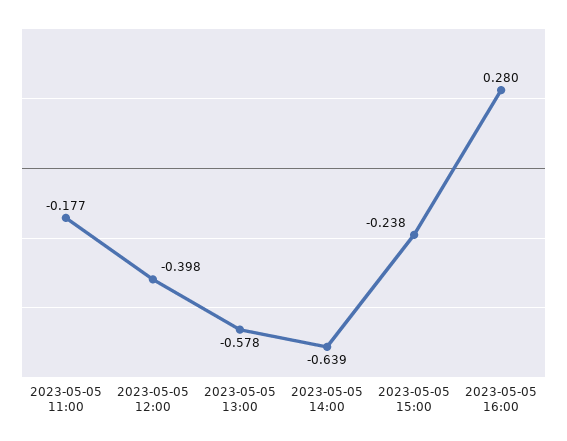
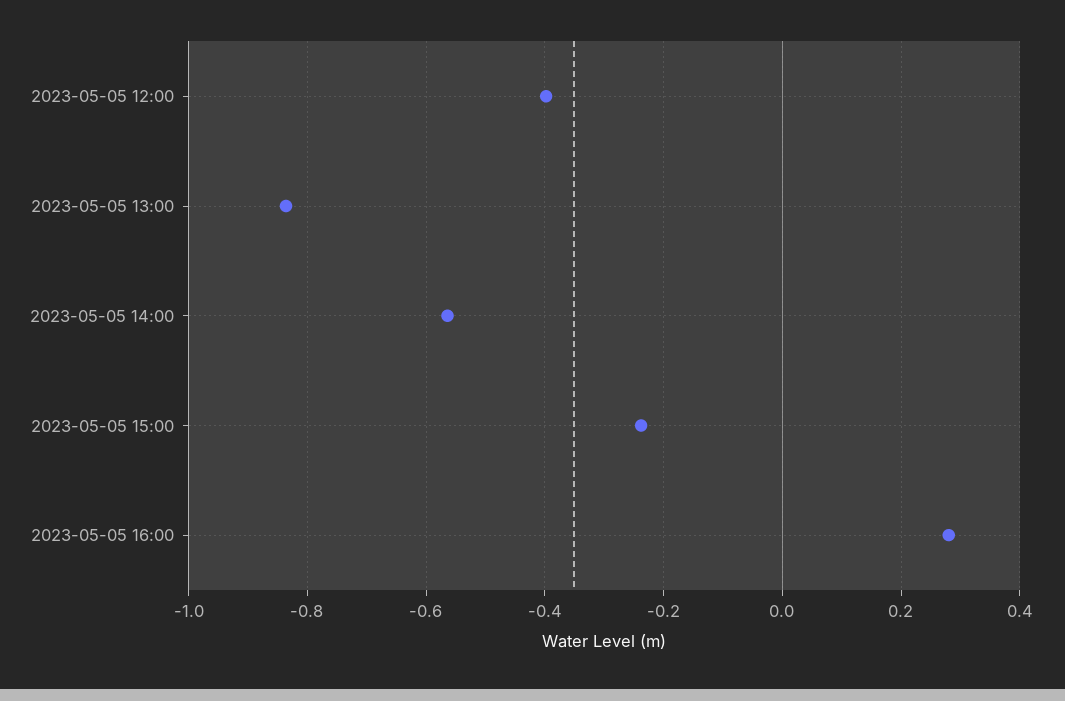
2023-05-05 11:00: -0.177 -> none
2023-05-05 13:00: -0.578 -> -0.84
2023-05-05 14:00: -0.639 -> -0.56

